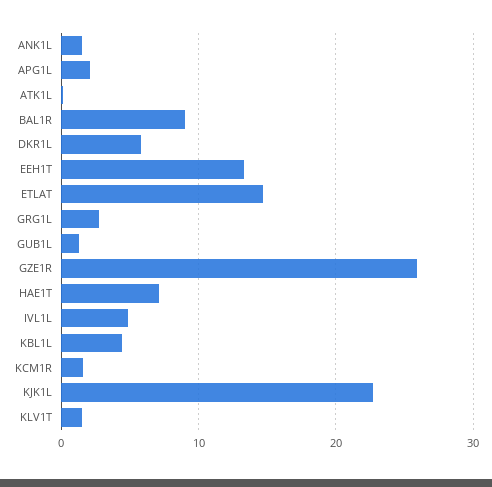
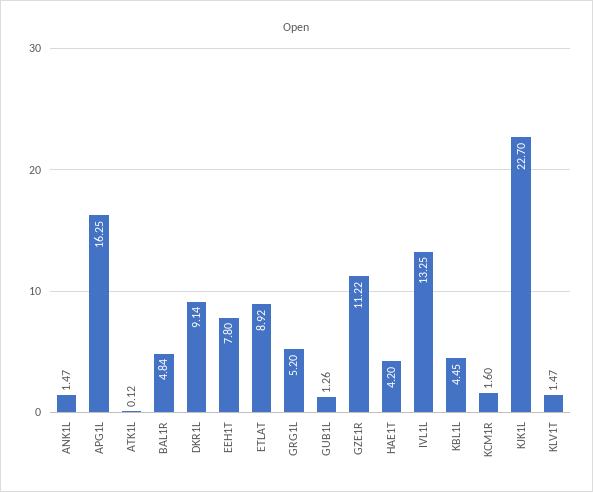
APG1L: 2 -> 16.25
BAL1R: 9 -> 4.84
DKR1L: 6 -> 9.14
EEH1T: 13 -> 7.8
ETLAT: 15 -> 8.92
GRG1L: 3 -> 5.2
GZE1R: 26 -> 11.22
HAE1T: 7 -> 4.2
IVL1L: 5 -> 13.25

